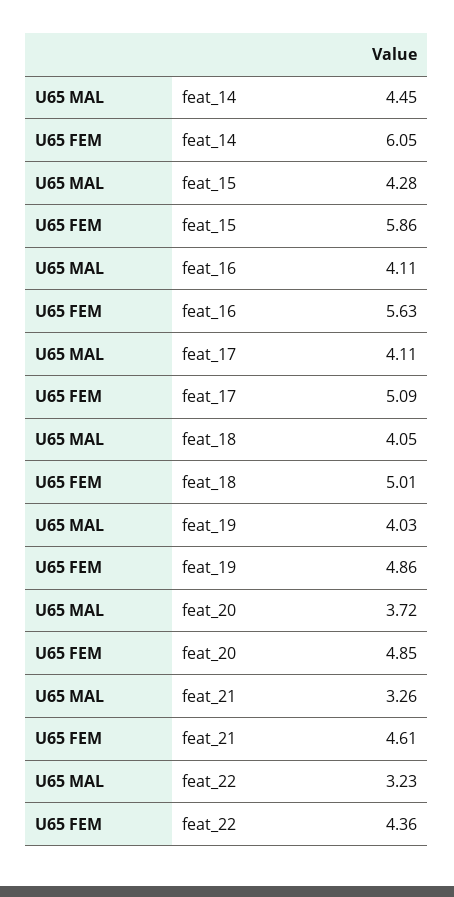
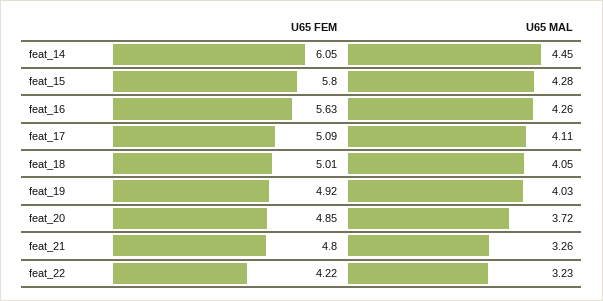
U65 FEM, feat_15: 5.86 -> 5.8
U65 MAL, feat_16: 4.11 -> 4.26
U65 FEM, feat_19: 4.86 -> 4.92
U65 FEM, feat_21: 4.61 -> 4.8
U65 FEM, feat_22: 4.36 -> 4.22

